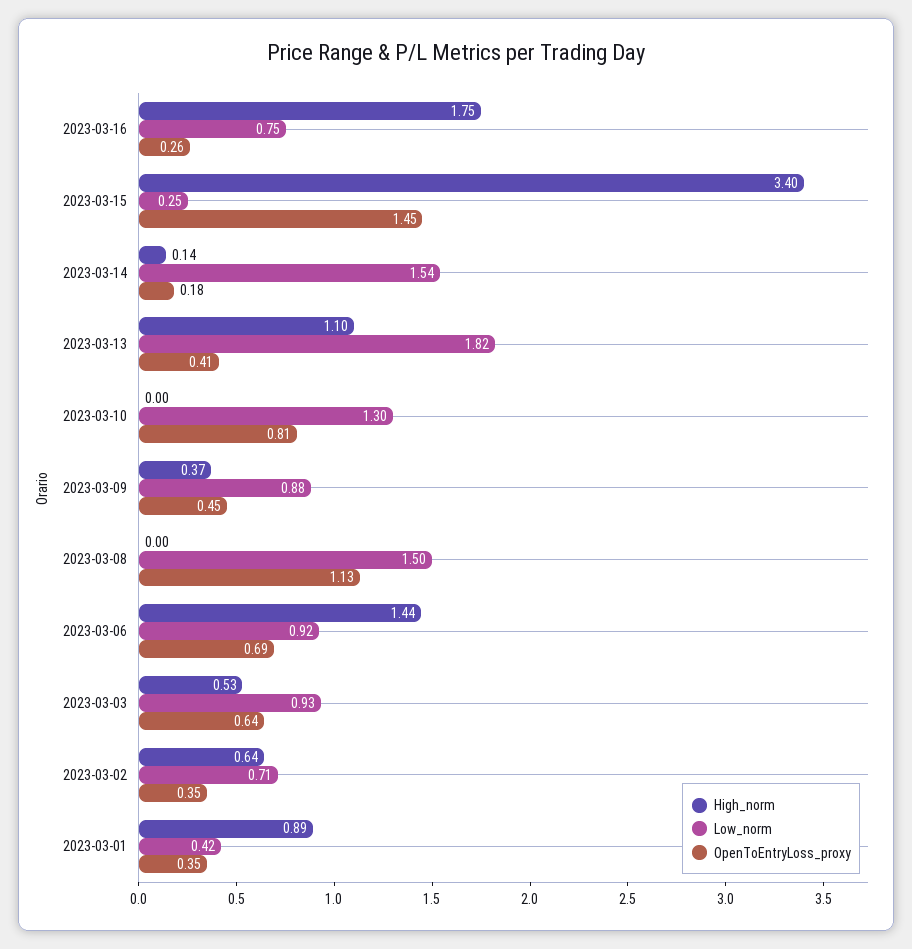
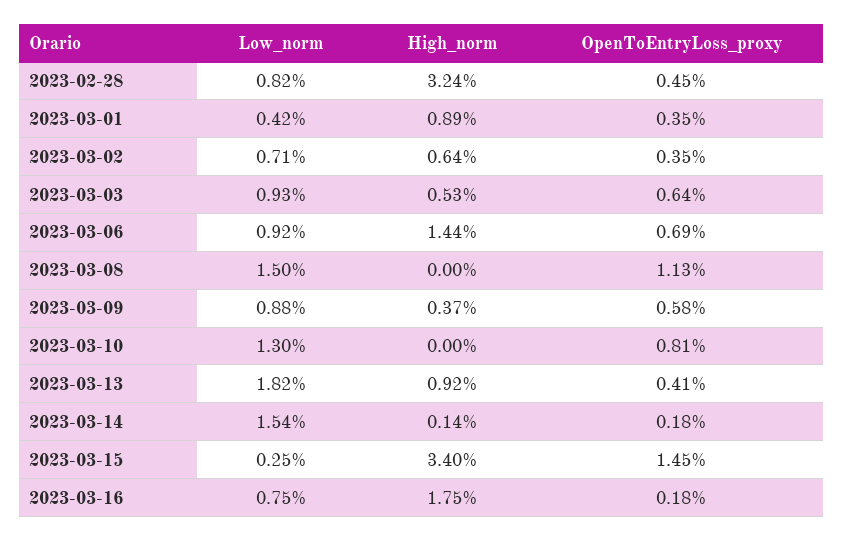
OpenToEntryLoss_proxy, 2023-03-16: 0.26 -> 0.18
High_norm, 2023-03-13: 1.1 -> 0.92
OpenToEntryLoss_proxy, 2023-03-09: 0.45 -> 0.58
Low_norm, 2023-02-28: none -> 0.82
High_norm, 2023-02-28: none -> 3.24
OpenToEntryLoss_proxy, 2023-02-28: none -> 0.45

